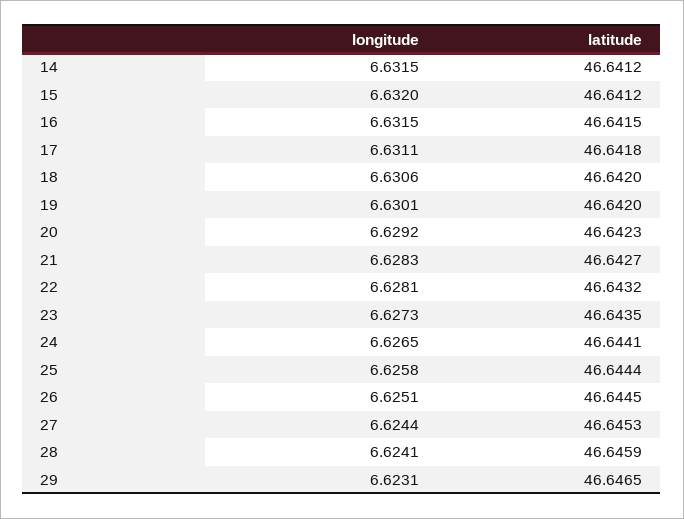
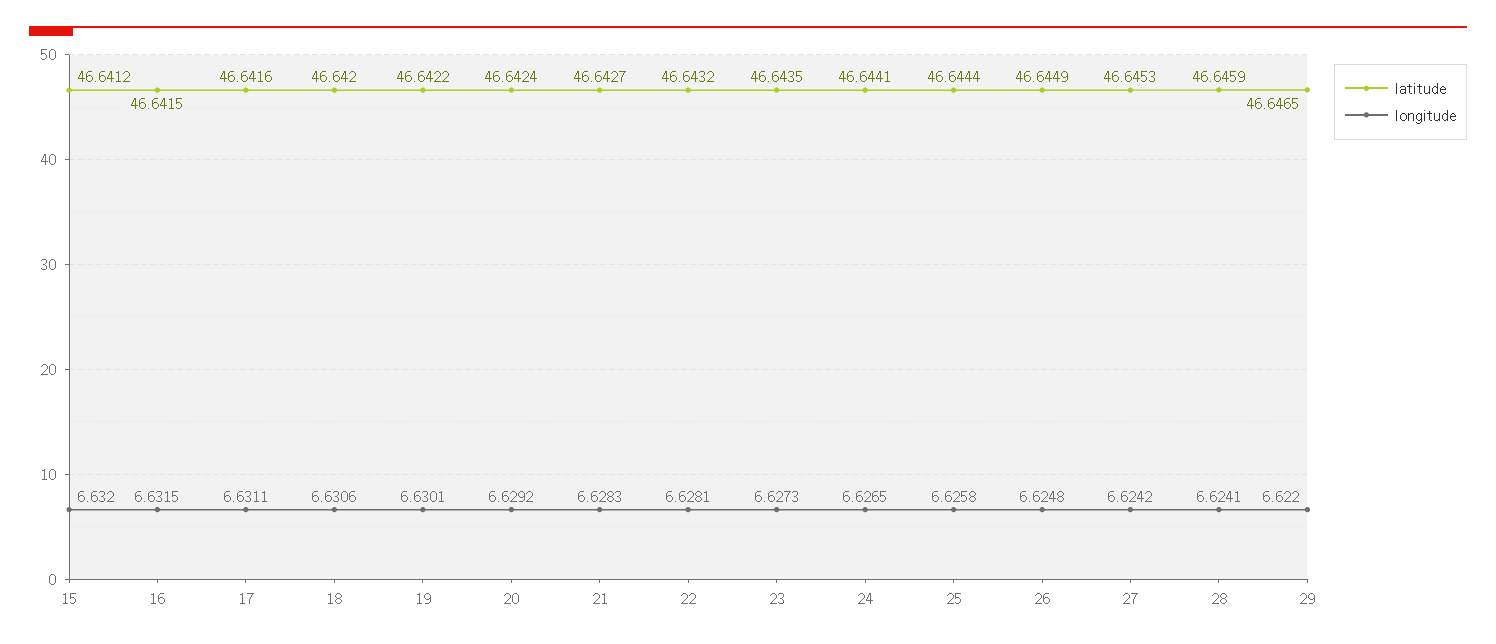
longitude, 14: 6.6315 -> none
latitude, 14: 46.6412 -> none
latitude, 17: 46.6418 -> 46.6416
latitude, 19: 46.642 -> 46.6422
latitude, 20: 46.6423 -> 46.6424
longitude, 26: 6.6251 -> 6.6248
latitude, 26: 46.6445 -> 46.6449
longitude, 27: 6.6244 -> 6.6242
longitude, 29: 6.6231 -> 6.622

